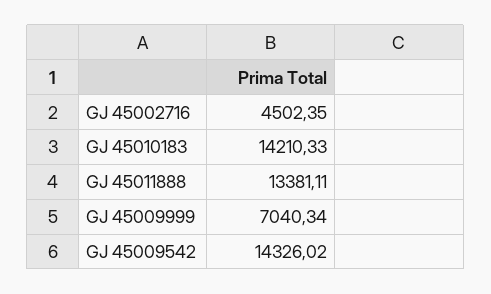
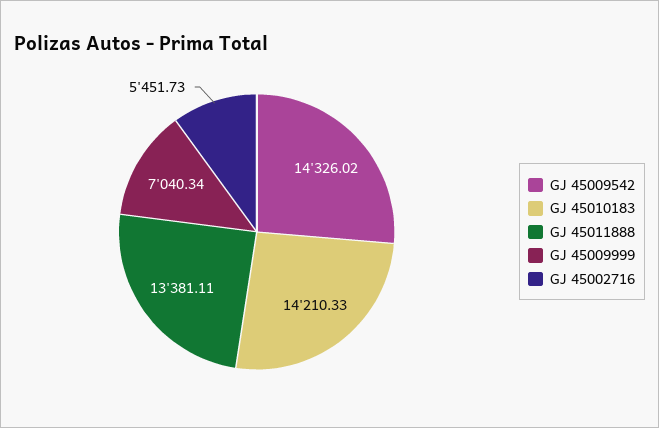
GJ 45002716: 4502.35 -> 5451.73

